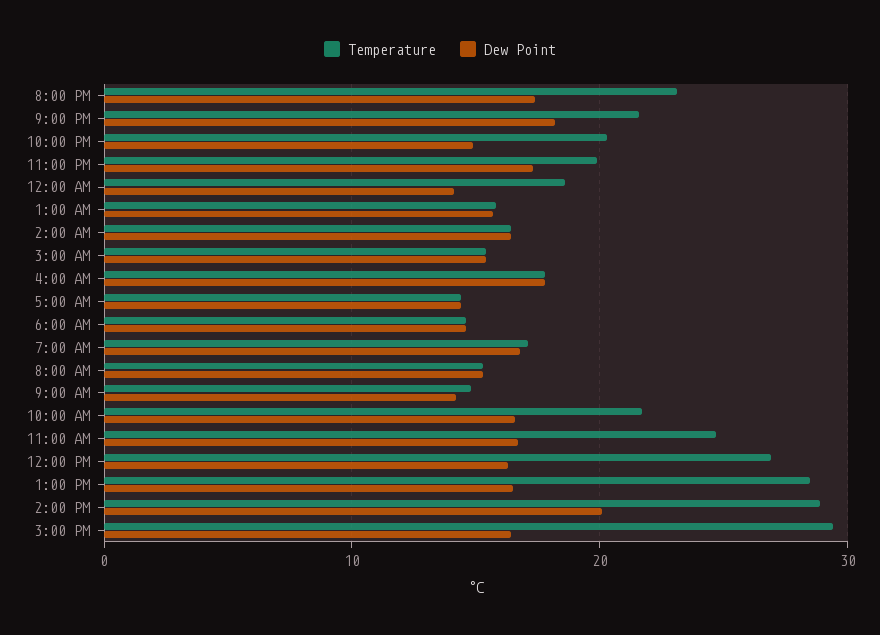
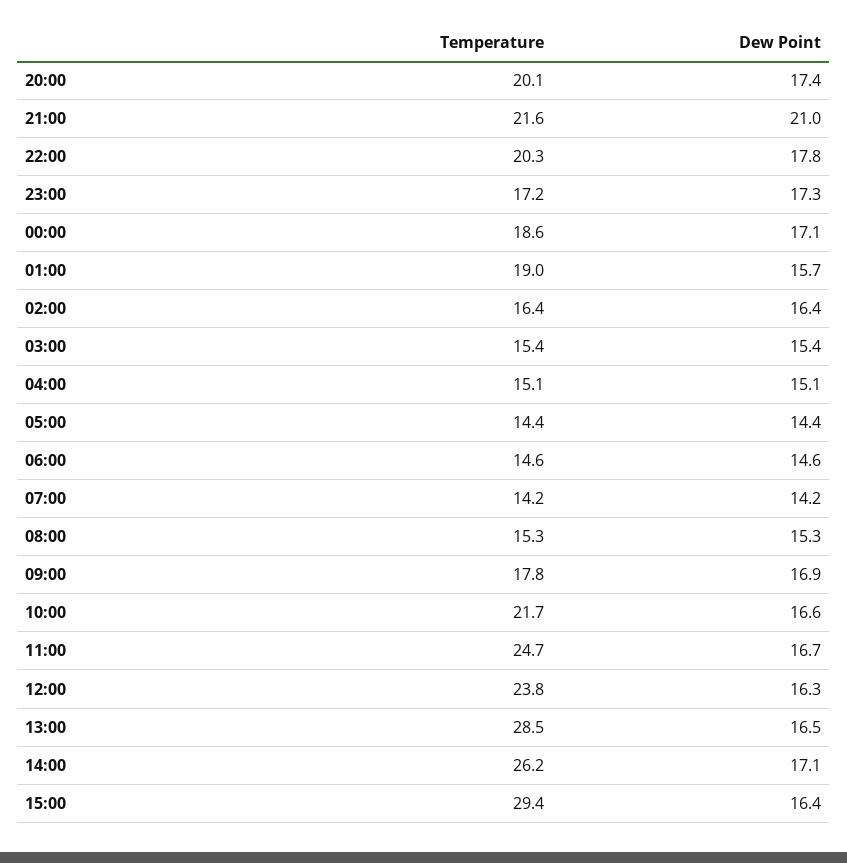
Temperature, 8:00 PM: 23 -> 20.1
Dew Point, 9:00 PM: 18 -> 21
Dew Point, 10:00 PM: 15 -> 17.8
Temperature, 11:00 PM: 20 -> 17.2
Dew Point, 12:00 AM: 14 -> 17.1
Temperature, 1:00 AM: 16 -> 19
Temperature, 4:00 AM: 18 -> 15.1
Dew Point, 4:00 AM: 18 -> 15.1
Temperature, 7:00 AM: 17 -> 14.2
Dew Point, 7:00 AM: 17 -> 14.2
Temperature, 9:00 AM: 15 -> 17.8
Dew Point, 9:00 AM: 14 -> 16.9
Temperature, 12:00 PM: 27 -> 23.8
Temperature, 2:00 PM: 29 -> 26.2
Dew Point, 2:00 PM: 20 -> 17.1

